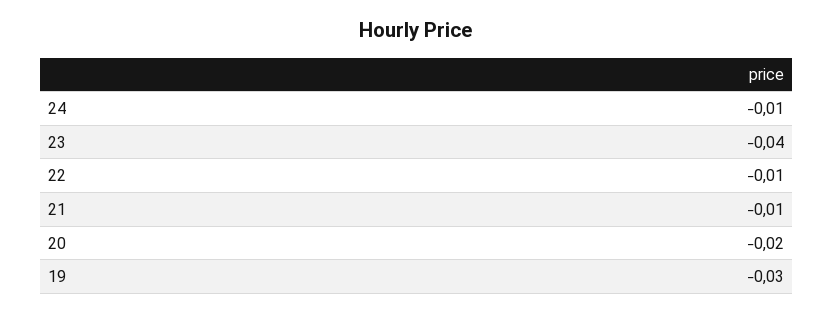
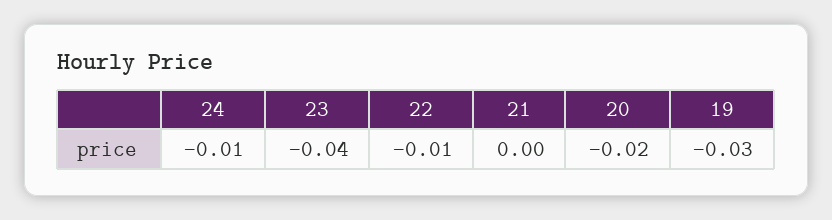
21: -0.01 -> 0

